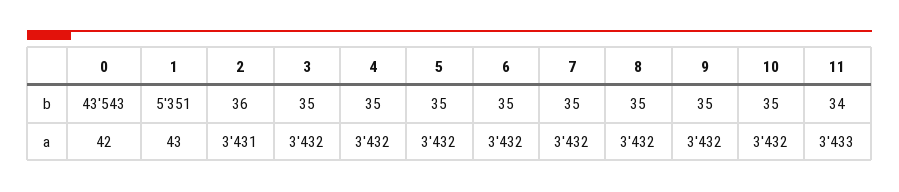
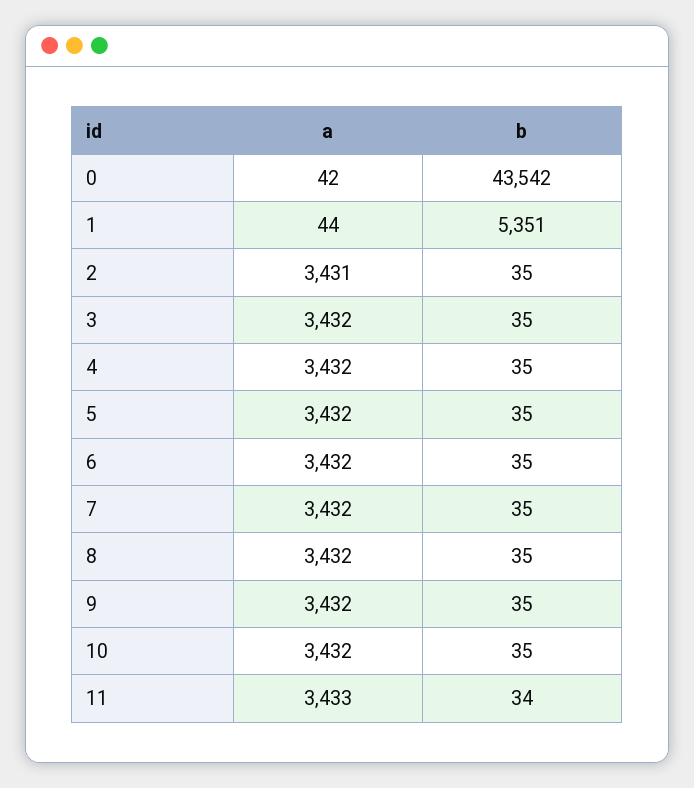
0, b: 43543 -> 43542
2, b: 36 -> 35
1, a: 43 -> 44

